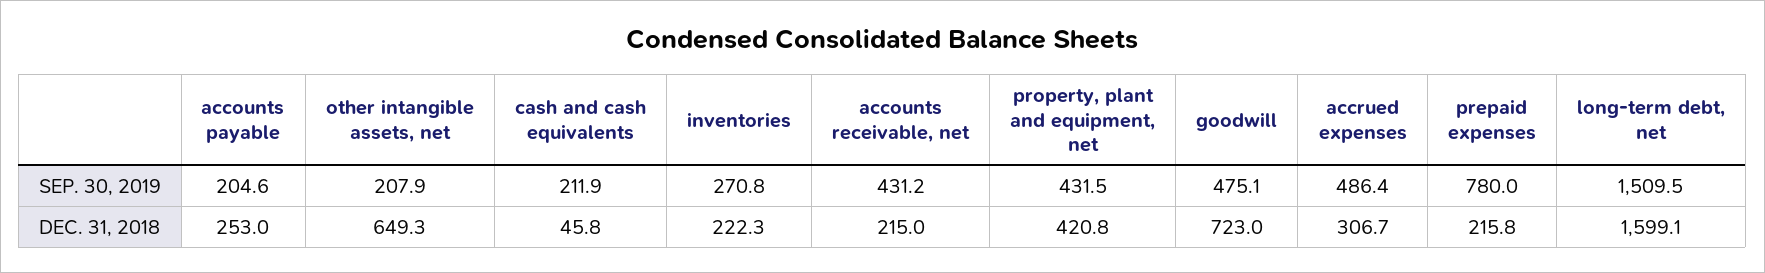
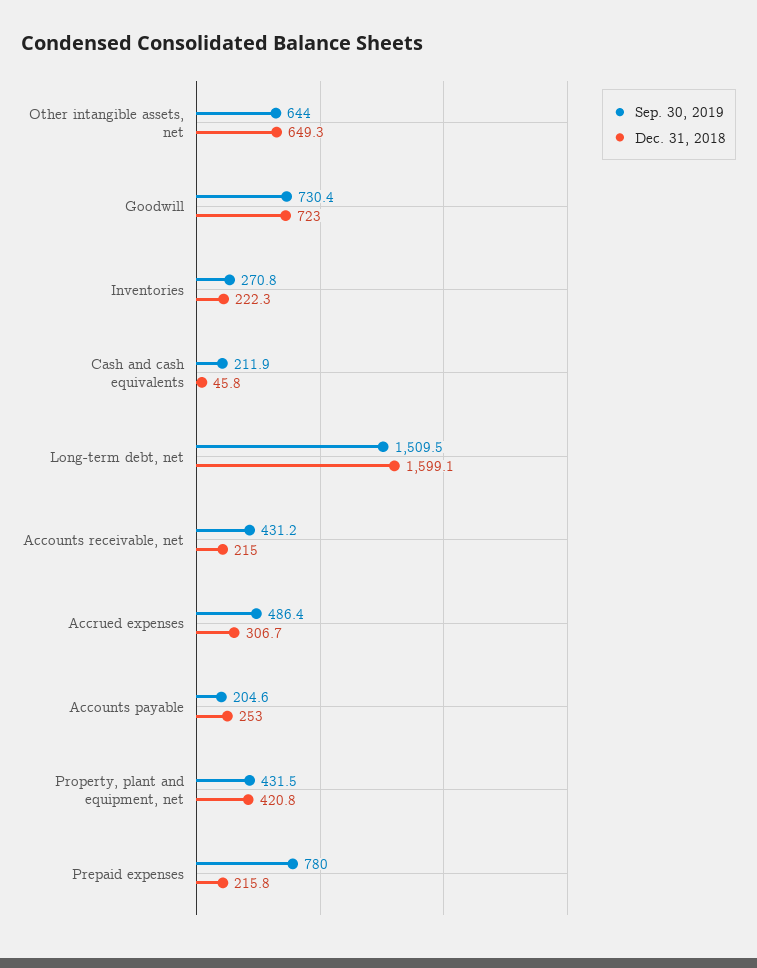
SEP. 30, 2019, other intangible assets, net: 207.9 -> 644
SEP. 30, 2019, goodwill: 475.1 -> 730.4

